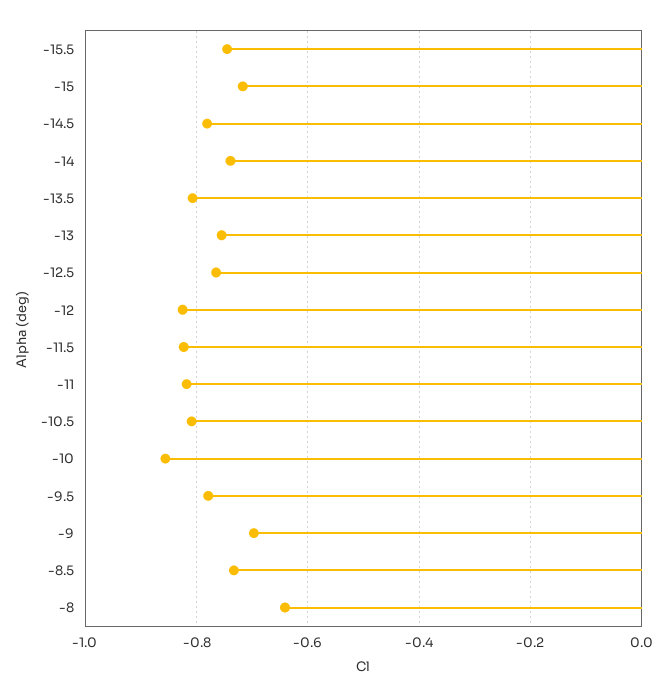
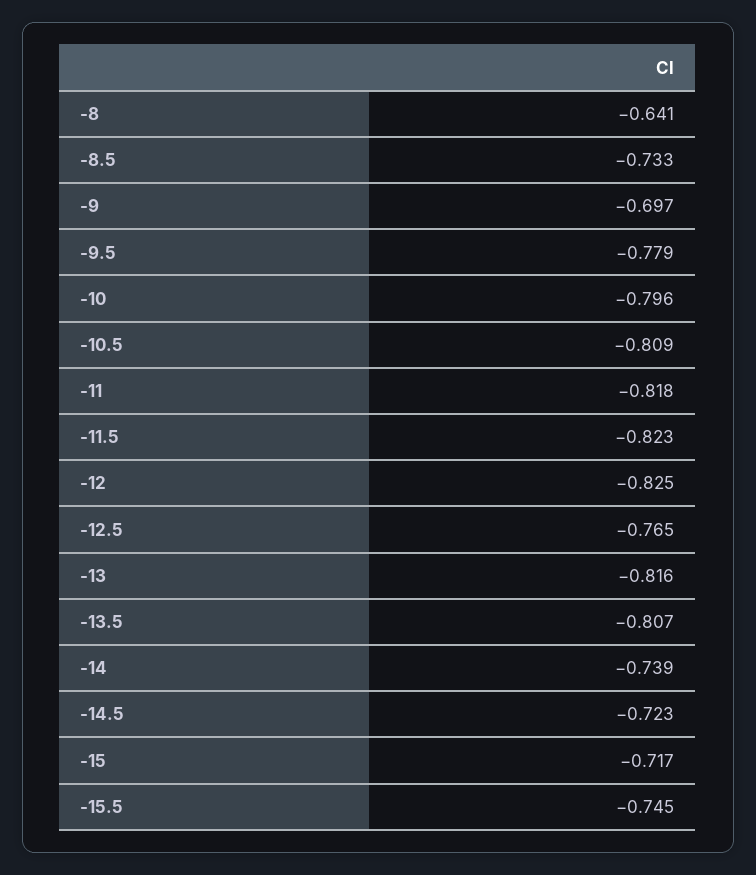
-14.5: -0.78 -> -0.723
-13: -0.76 -> -0.816
-10: -0.86 -> -0.796

